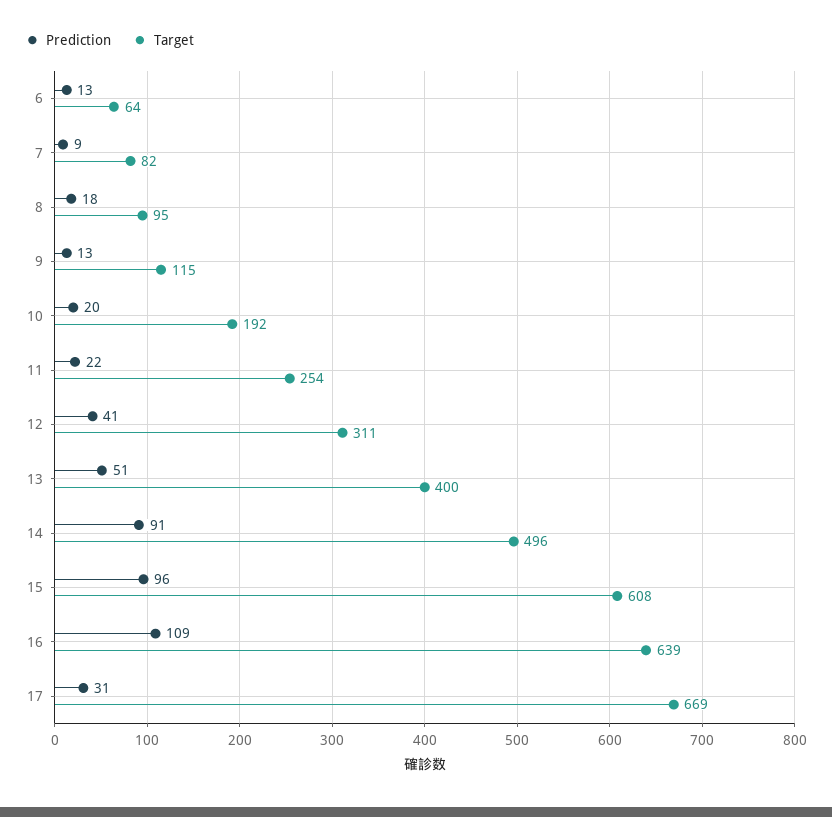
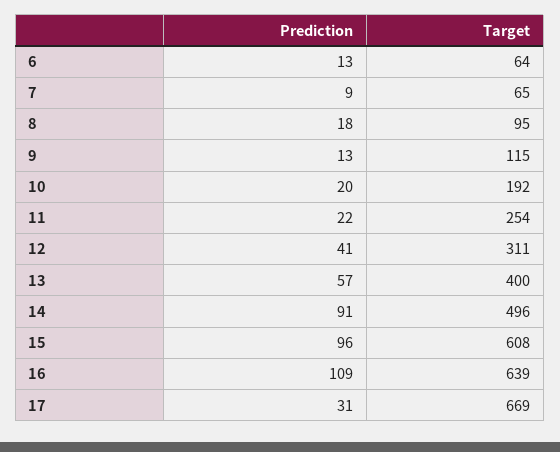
Target, 7: 82 -> 65
Prediction, 13: 51 -> 57

